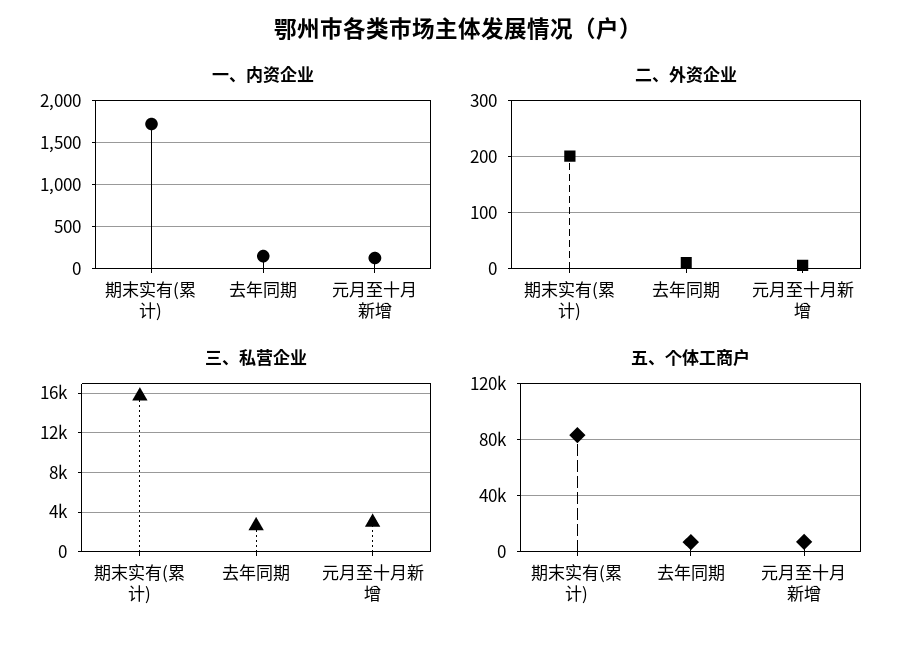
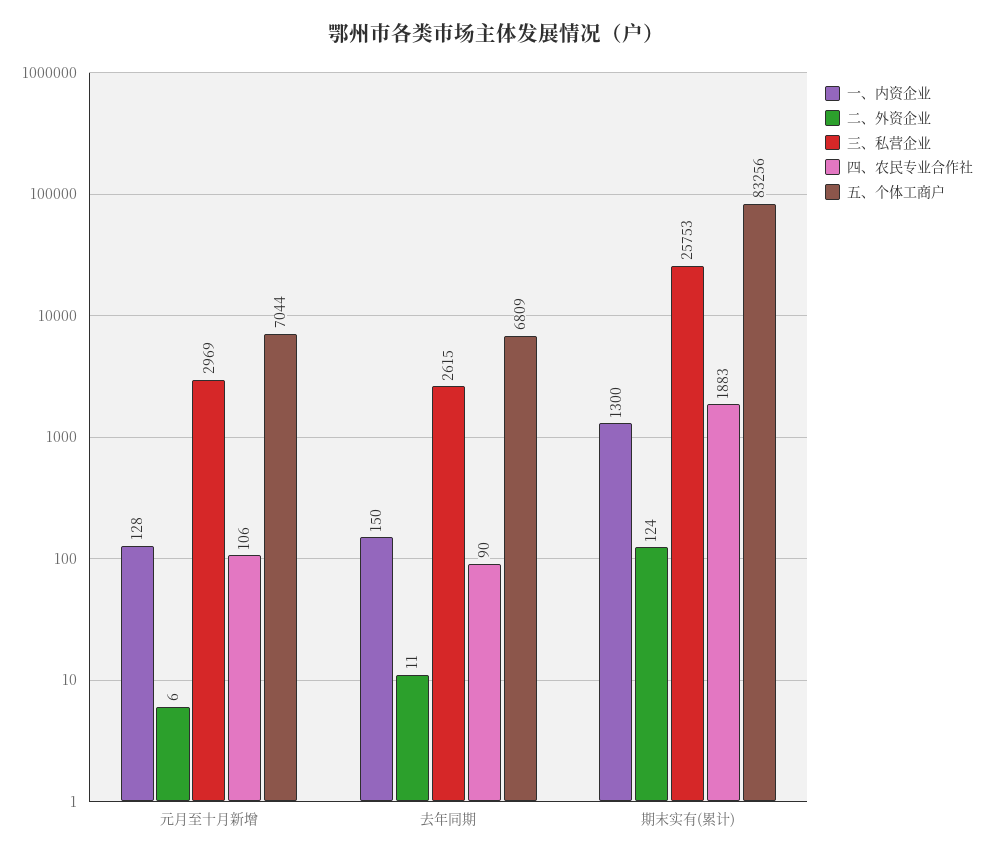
一、内资企业, 期末实有(累计): 1700 -> 1300
二、外资企业, 期末实有(累计): 200 -> 124
三、私营企业, 期末实有(累计): 16000 -> 25753
四、农民专业合作社, 元月至十月新增: none -> 106
四、农民专业合作社, 去年同期: none -> 90
四、农民专业合作社, 期末实有(累计): none -> 1883

